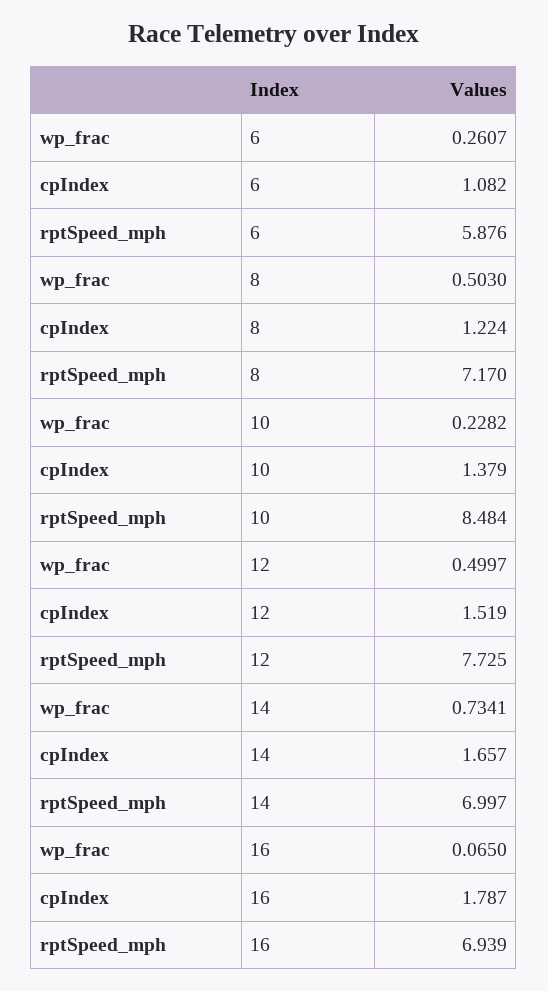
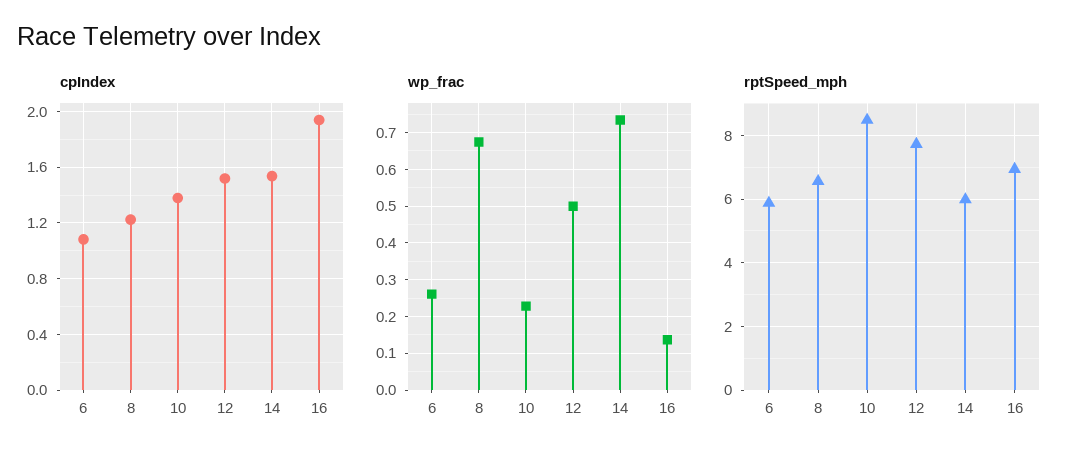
wp_frac, 8: 0.503 -> 0.68
rptSpeed_mph, 8: 7.17 -> 6.6
cpIndex, 14: 1.657 -> 1.55
rptSpeed_mph, 14: 6.997 -> 6
wp_frac, 16: 0.065 -> 0.14
cpIndex, 16: 1.787 -> 1.95

